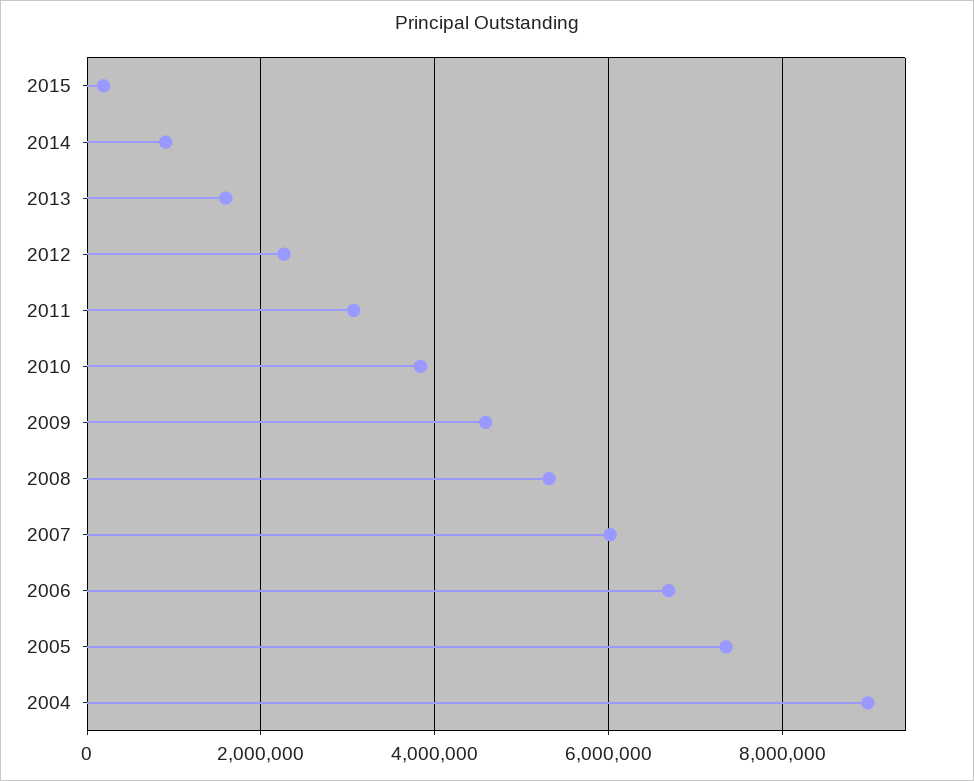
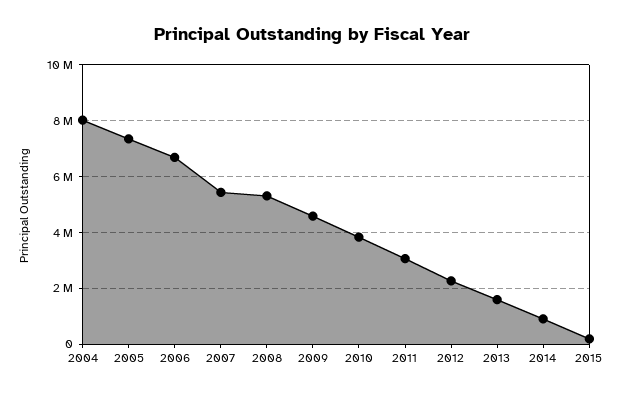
2007: 6000000 -> 5500000
2004: 9000000 -> 8000000

